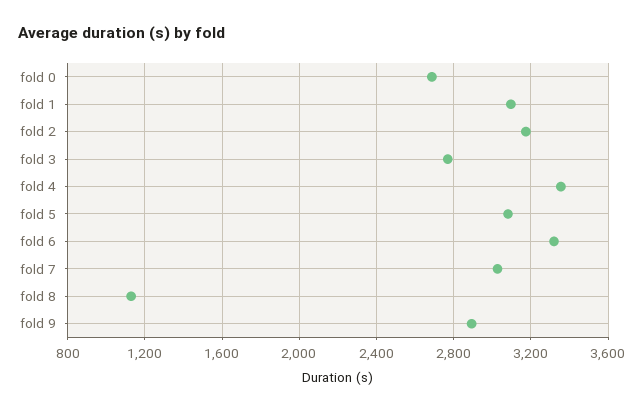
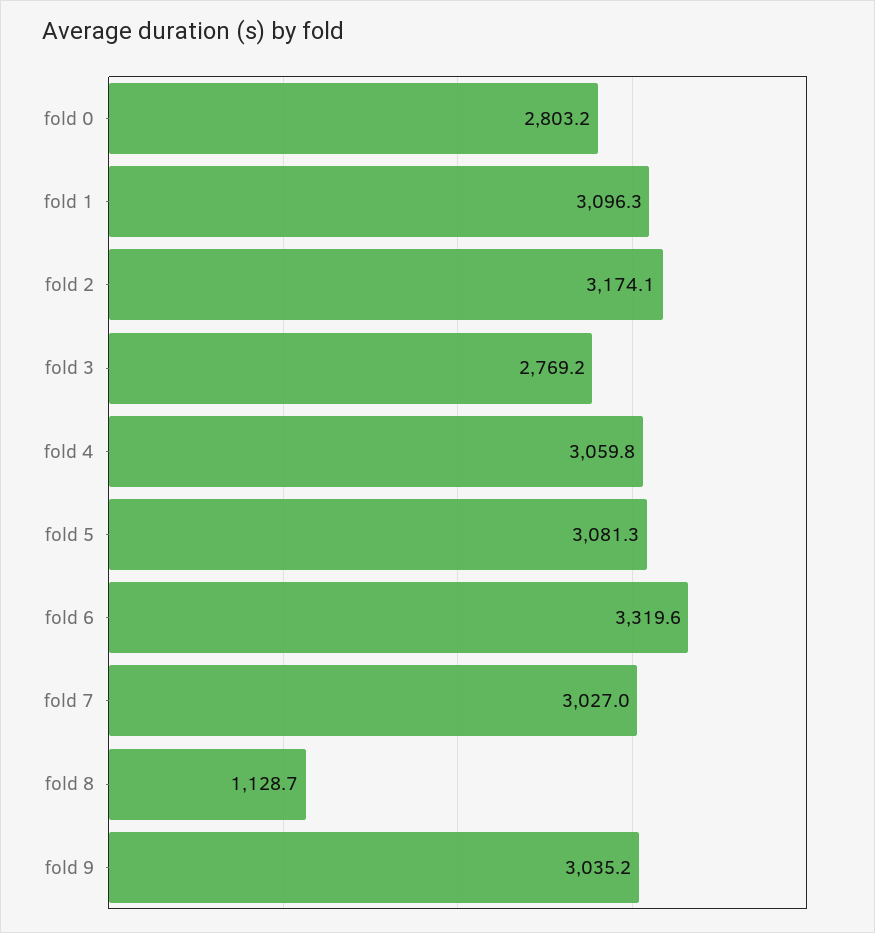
fold 0: 2700 -> 2803.2
fold 4: 3350 -> 3059.8
fold 9: 2900 -> 3035.2

